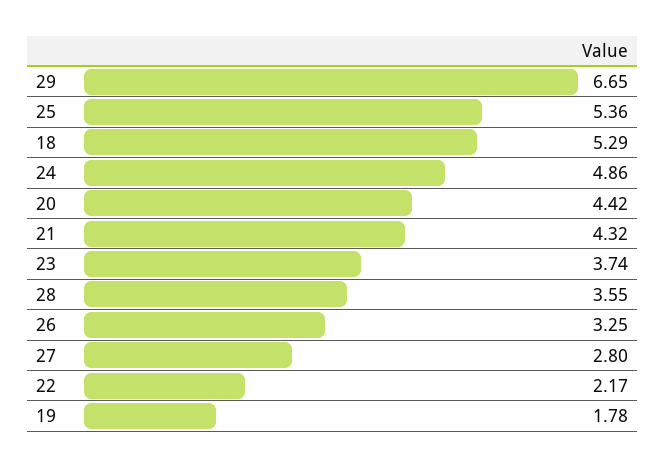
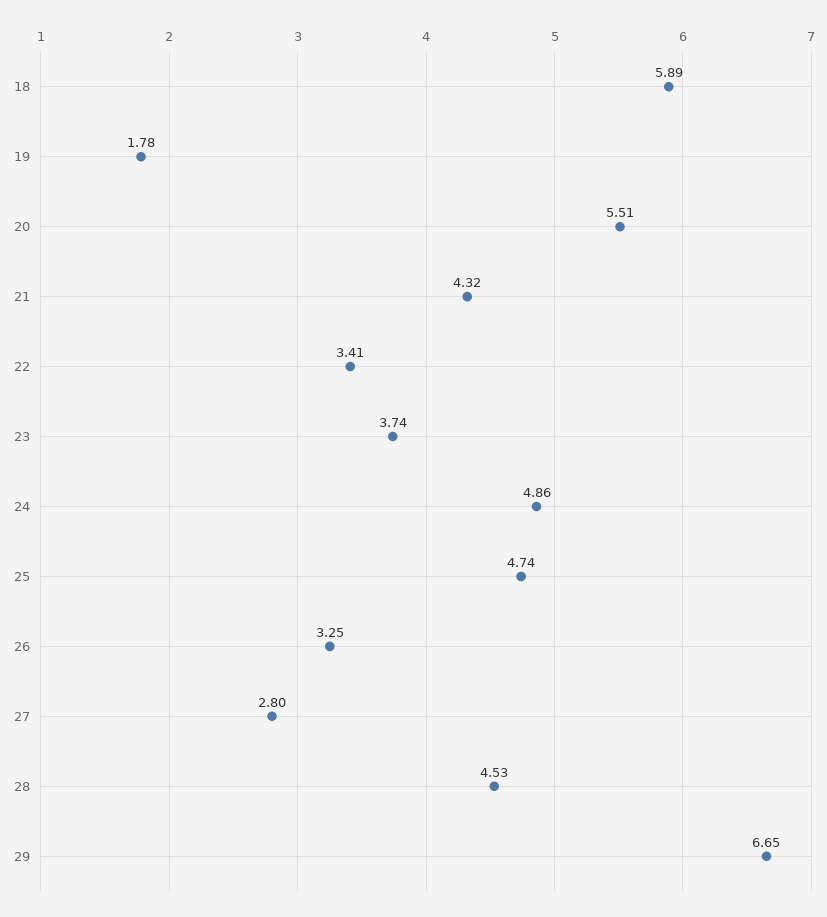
25: 5.36 -> 4.74
18: 5.29 -> 5.89
20: 4.42 -> 5.51
28: 3.55 -> 4.53
22: 2.17 -> 3.41

